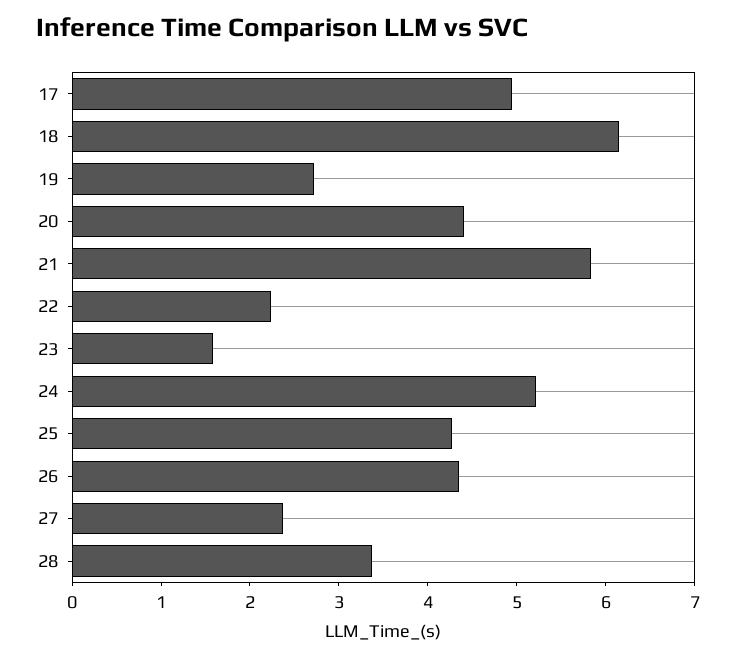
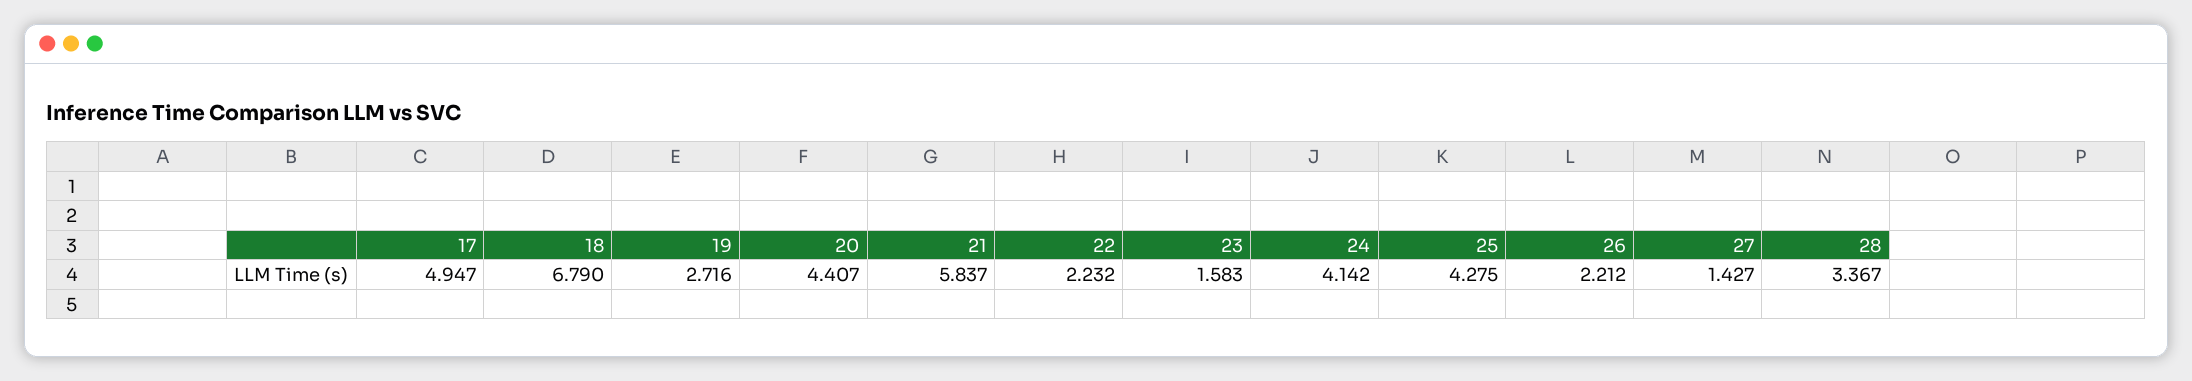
18: 6.2 -> 6.79
24: 5.2 -> 4.142
26: 4.4 -> 2.212
27: 2.4 -> 1.427

